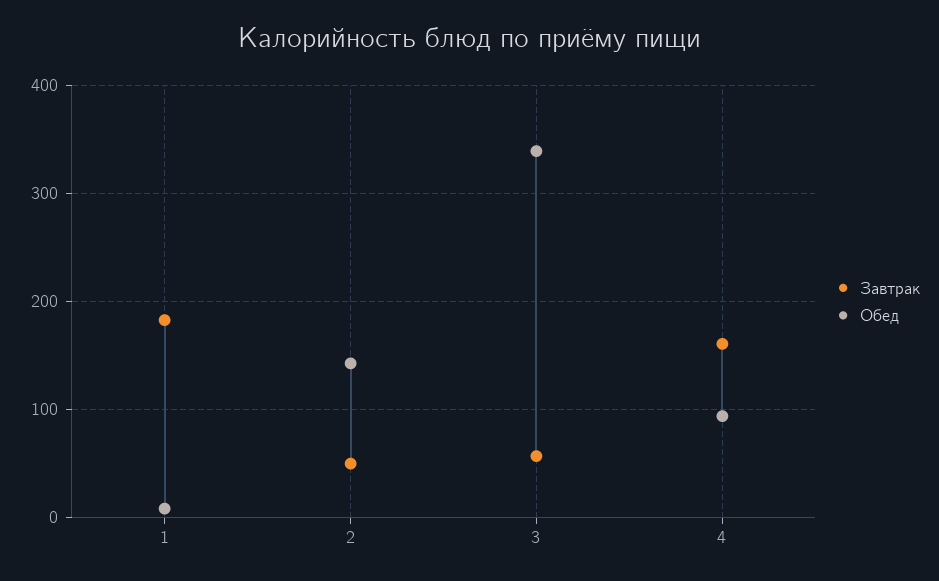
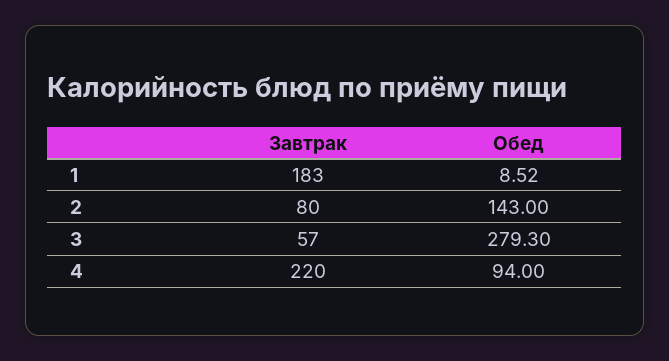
Завтрак, 2: 50 -> 80
Обед, 3: 340 -> 279.3
Завтрак, 4: 160 -> 220

